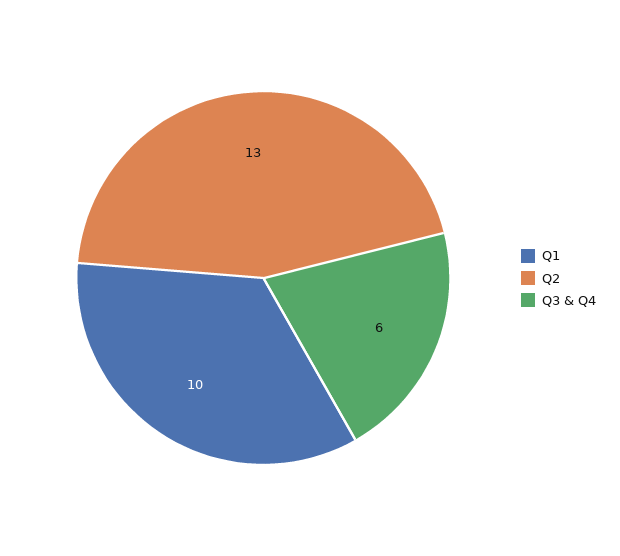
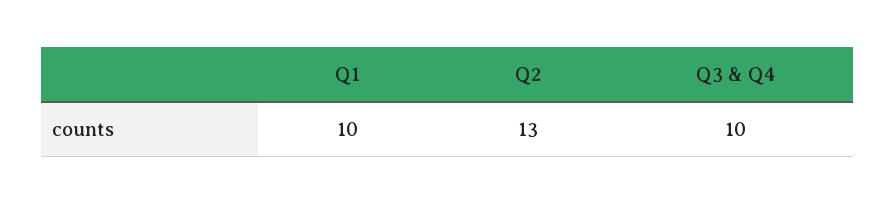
Q3 & Q4: 6 -> 10

